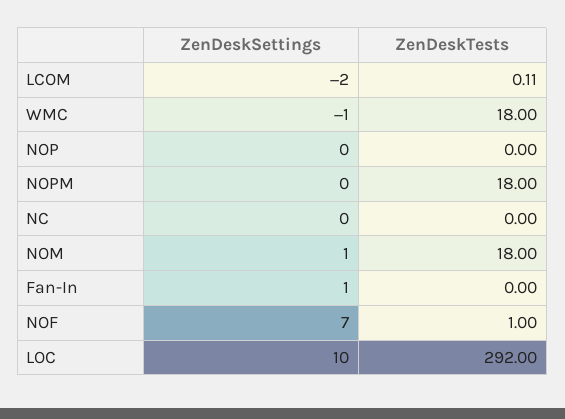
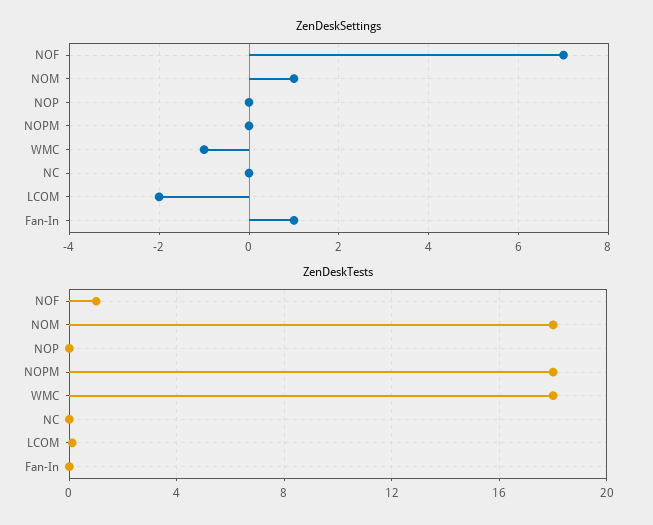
ZenDeskSettings, LOC: 10 -> none
ZenDeskTests, LOC: 292 -> none

